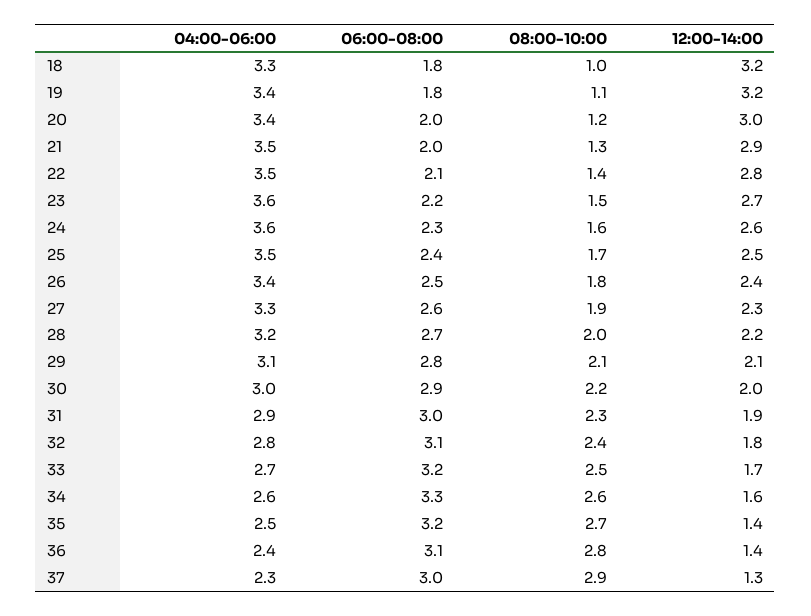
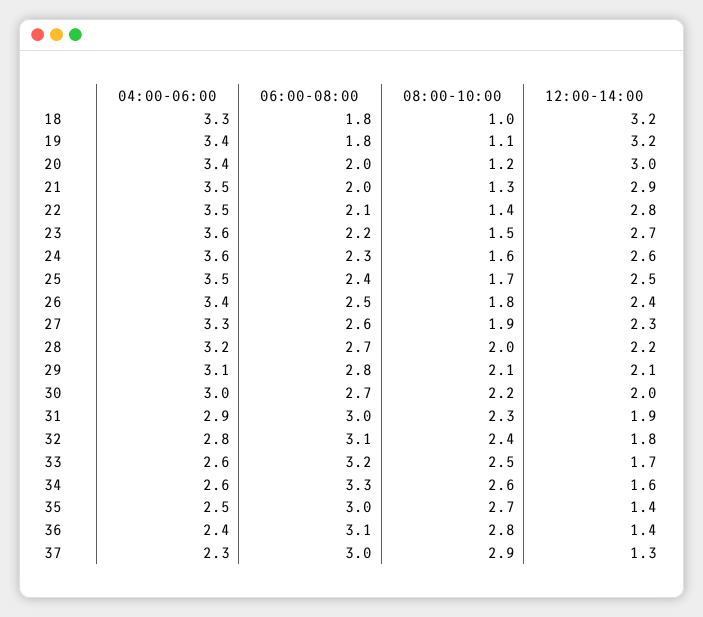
06:00-08:00, 30: 2.9 -> 2.7
04:00-06:00, 33: 2.7 -> 2.6
06:00-08:00, 35: 3.2 -> 3

